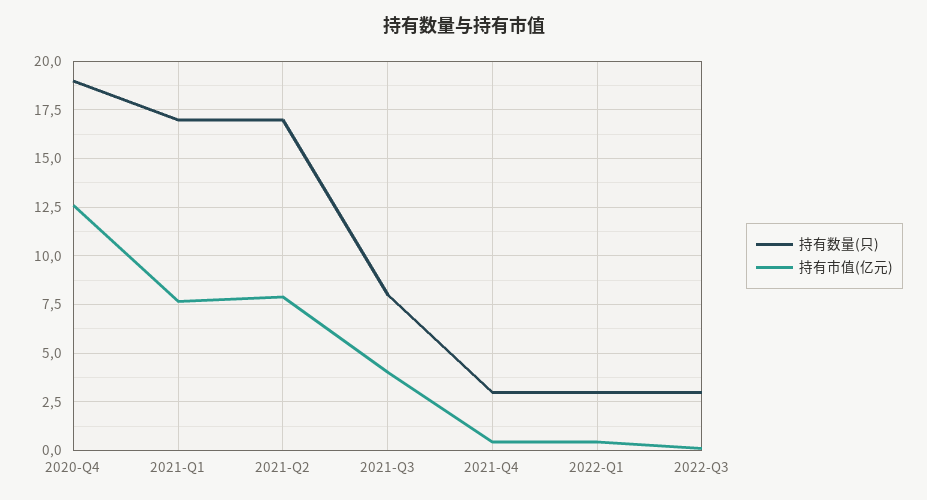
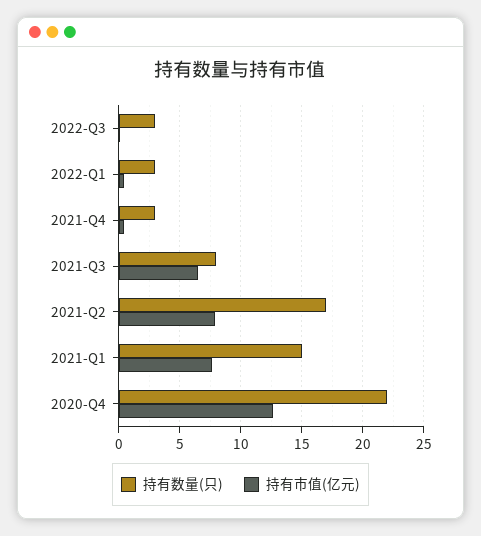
持有数量(只), 2020-Q4: 19 -> 22
持有数量(只), 2021-Q1: 17 -> 15
持有市值(亿元), 2021-Q3: 4 -> 6.5

